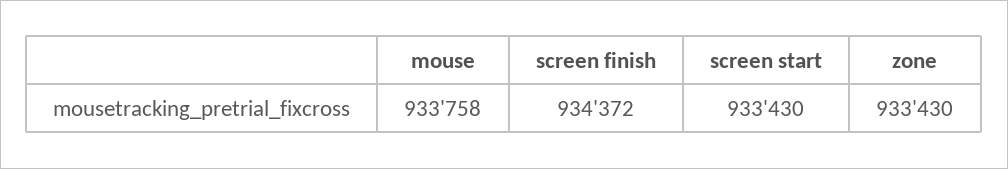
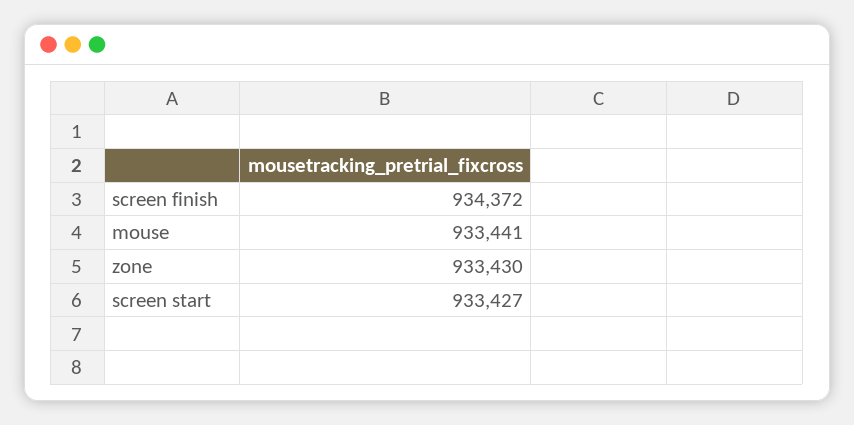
mouse: 933758 -> 933441
screen start: 933430 -> 933427

